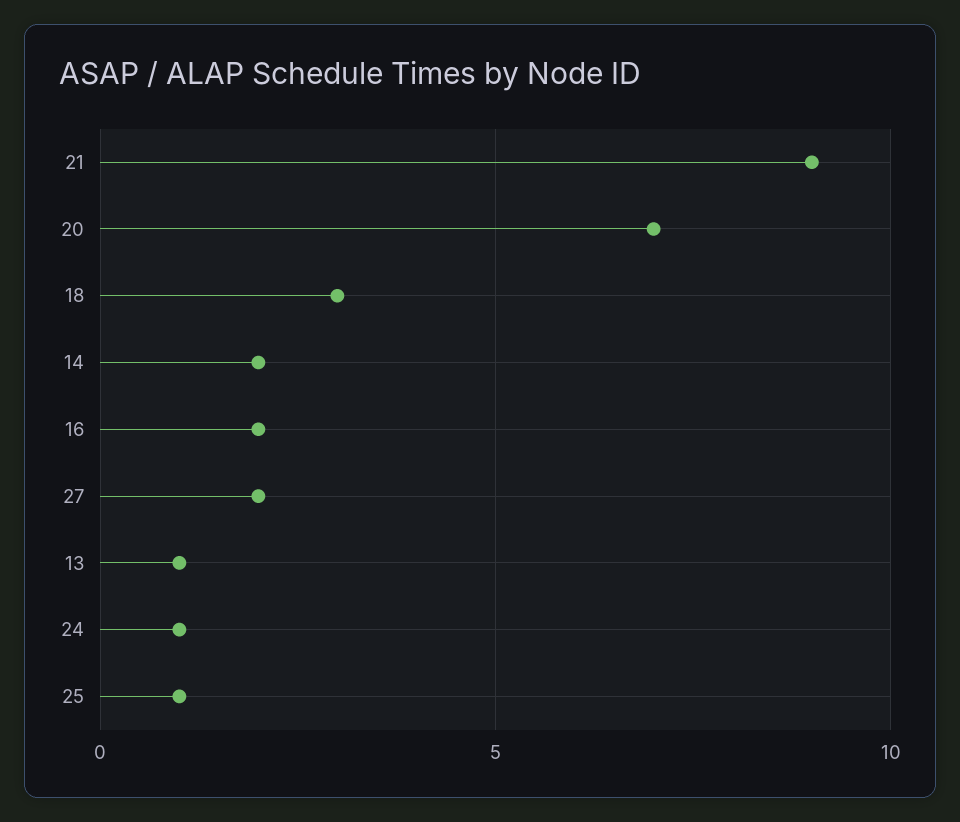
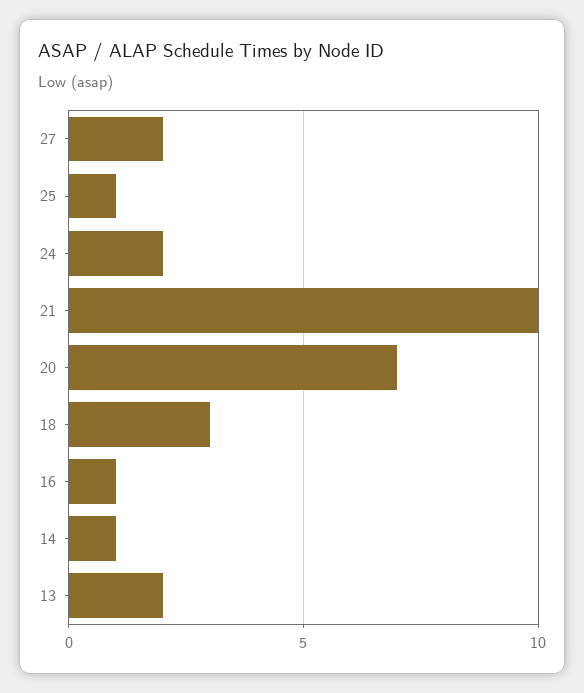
21: 9 -> 10
14: 2 -> 1
16: 2 -> 1
13: 1 -> 2
24: 1 -> 2

